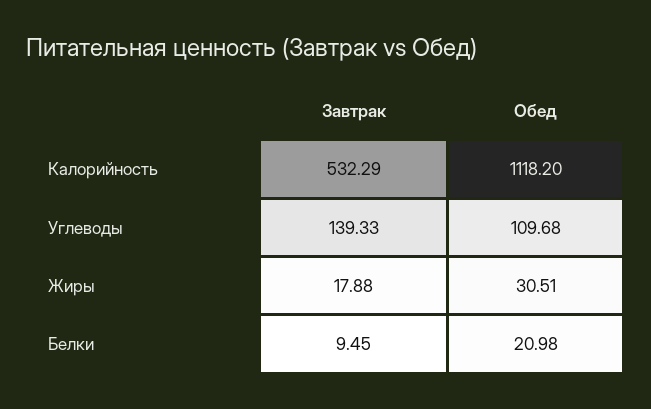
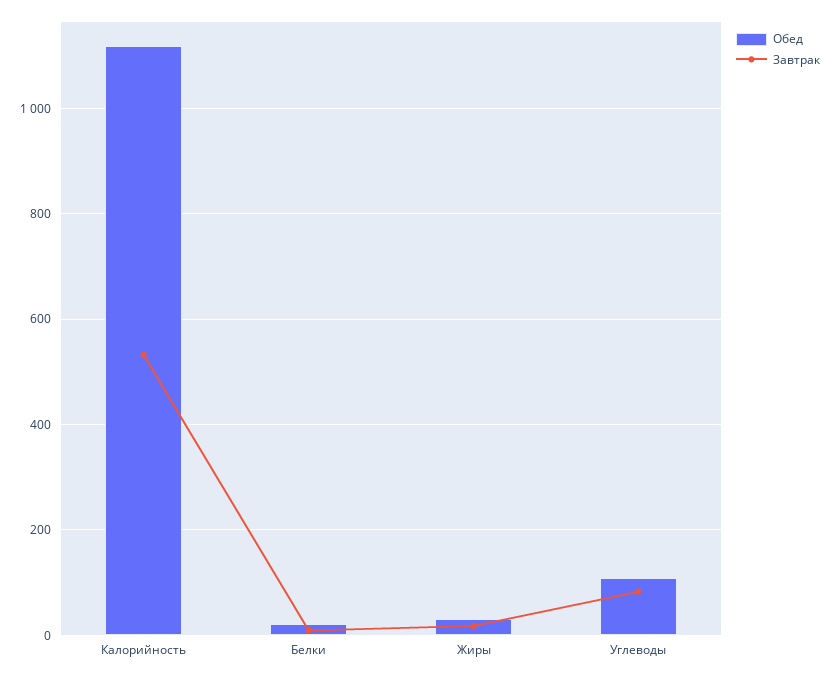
Завтрак, Углеводы: 139.33 -> 80

